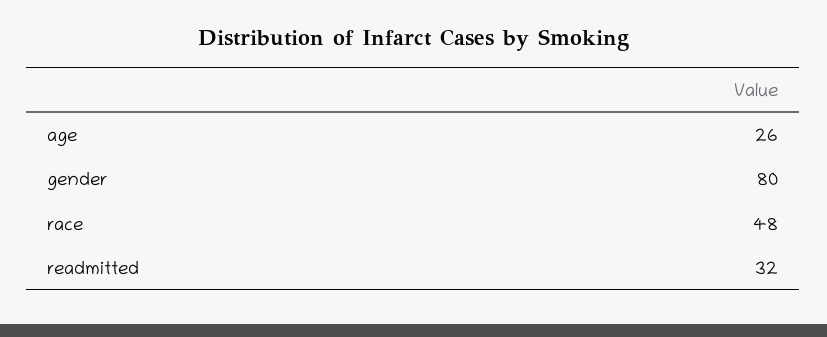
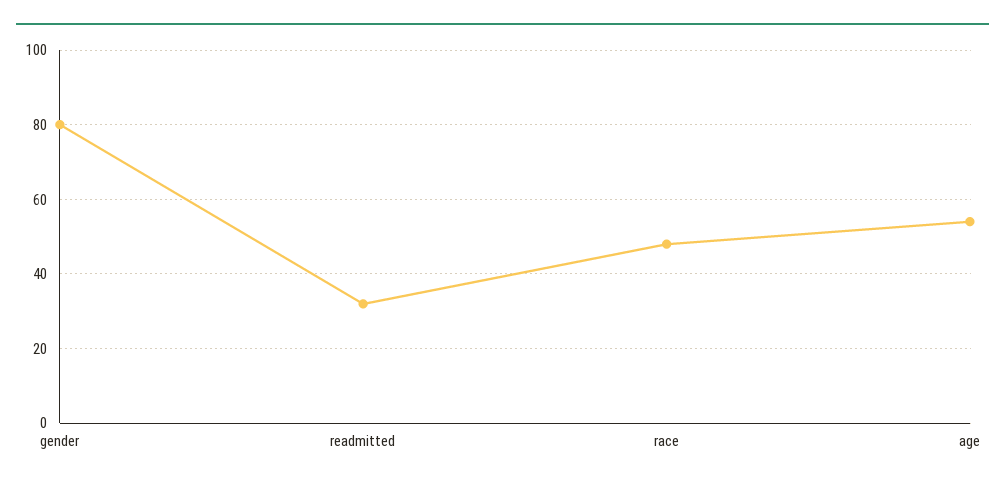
age: 26 -> 55

